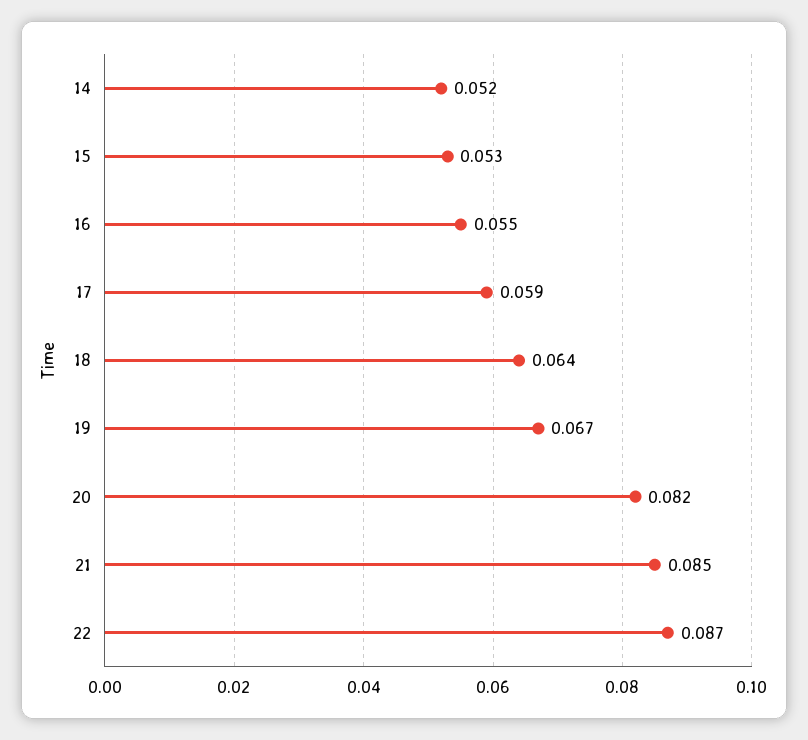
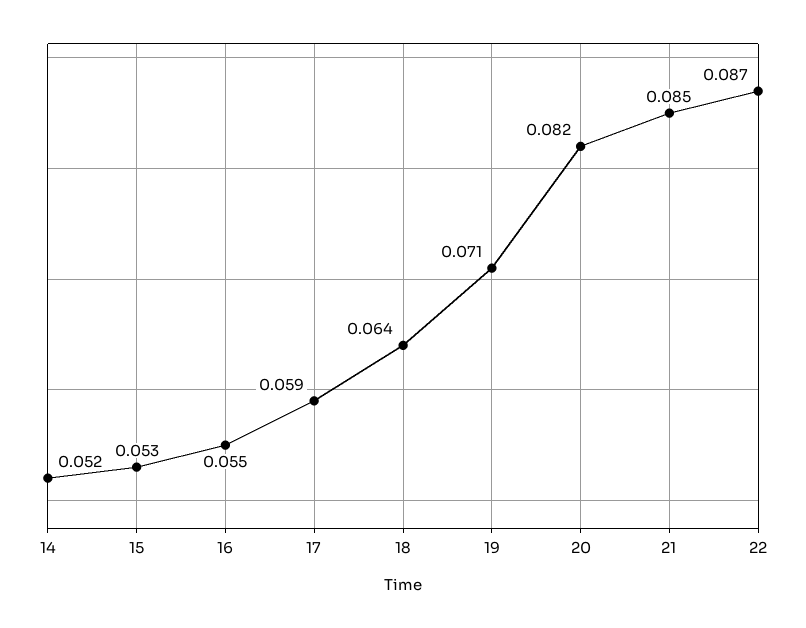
19: 0.067 -> 0.071

